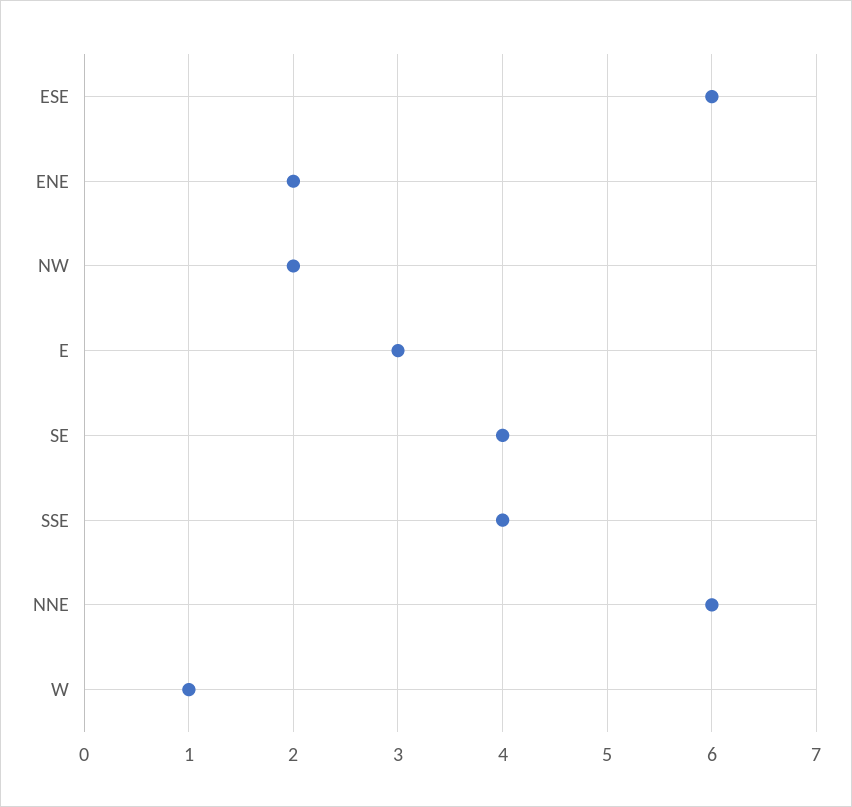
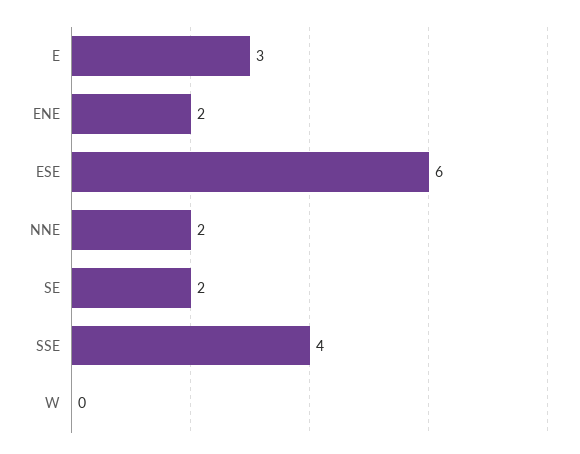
NW: 2 -> none
SE: 4 -> 2
NNE: 6 -> 2
W: 1 -> 0

